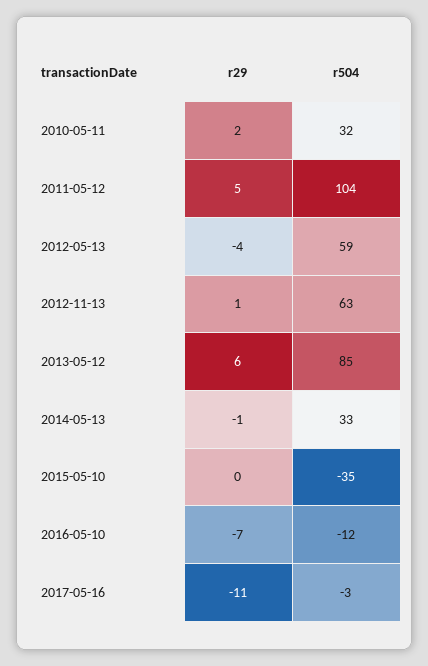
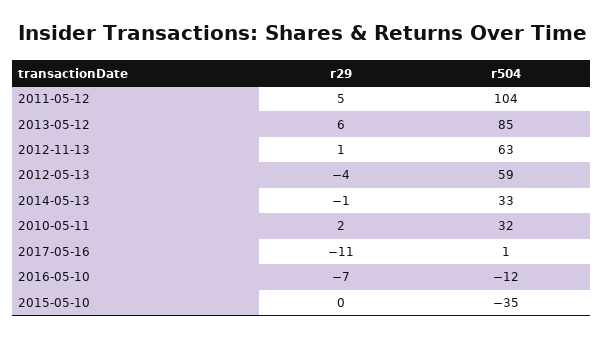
r504, 2017-05-16: -3 -> 1

